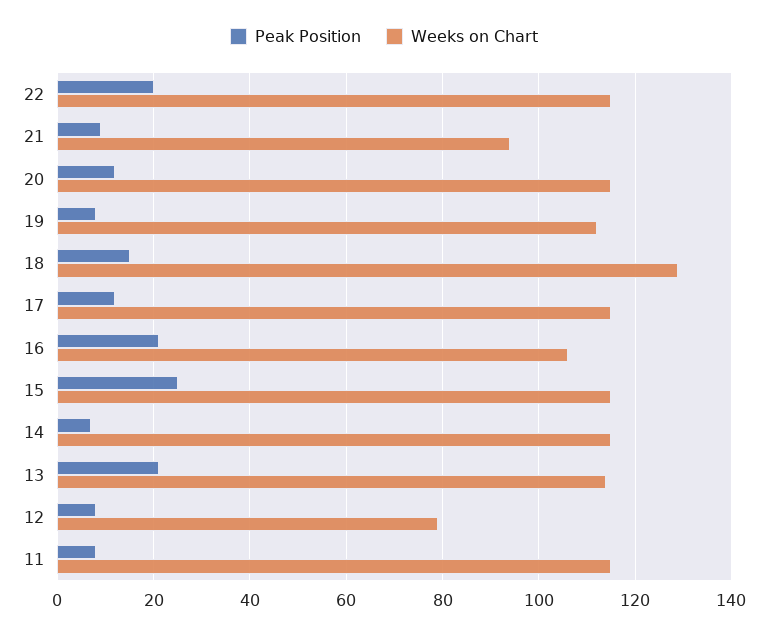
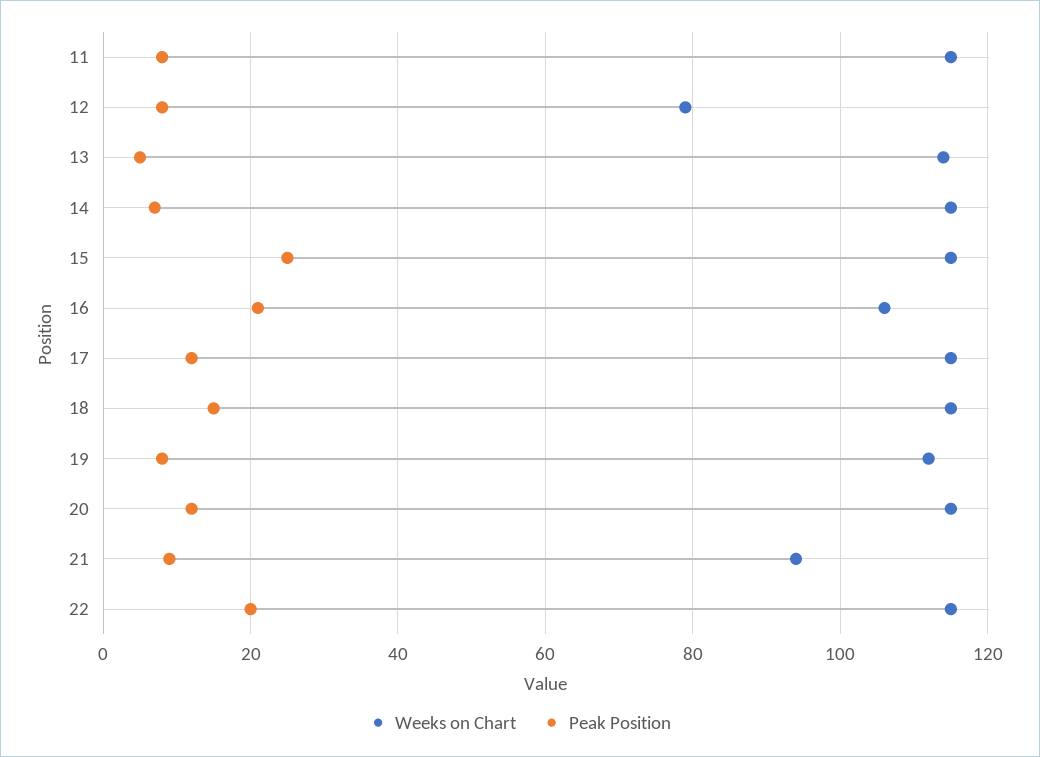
Weeks on Chart, 18: 130 -> 115
Peak Position, 13: 20 -> 5

